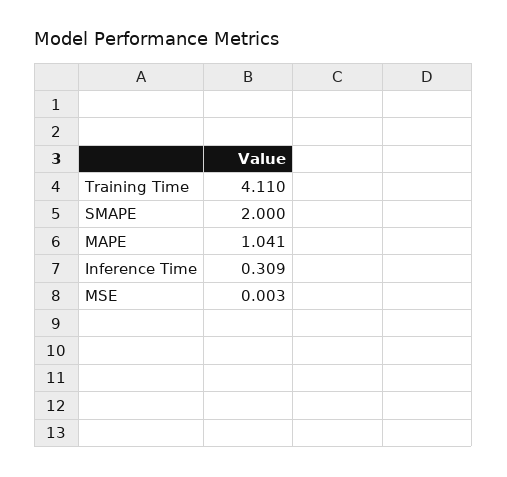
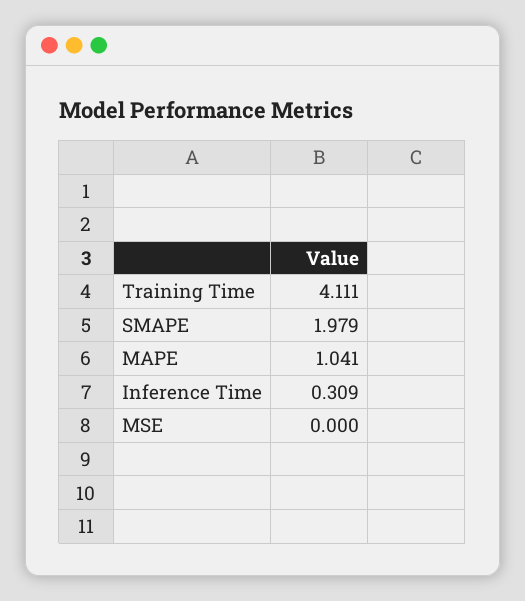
Training Time: 4.11 -> 4.111
SMAPE: 2 -> 1.979
MSE: 0.003 -> 0

